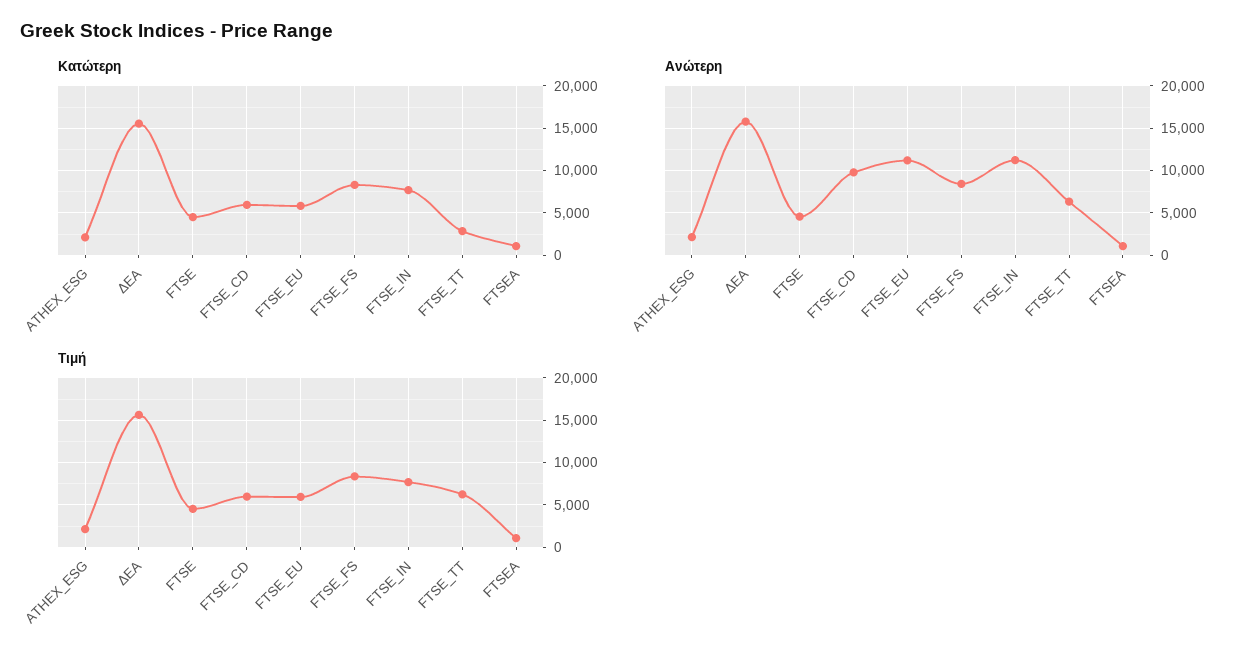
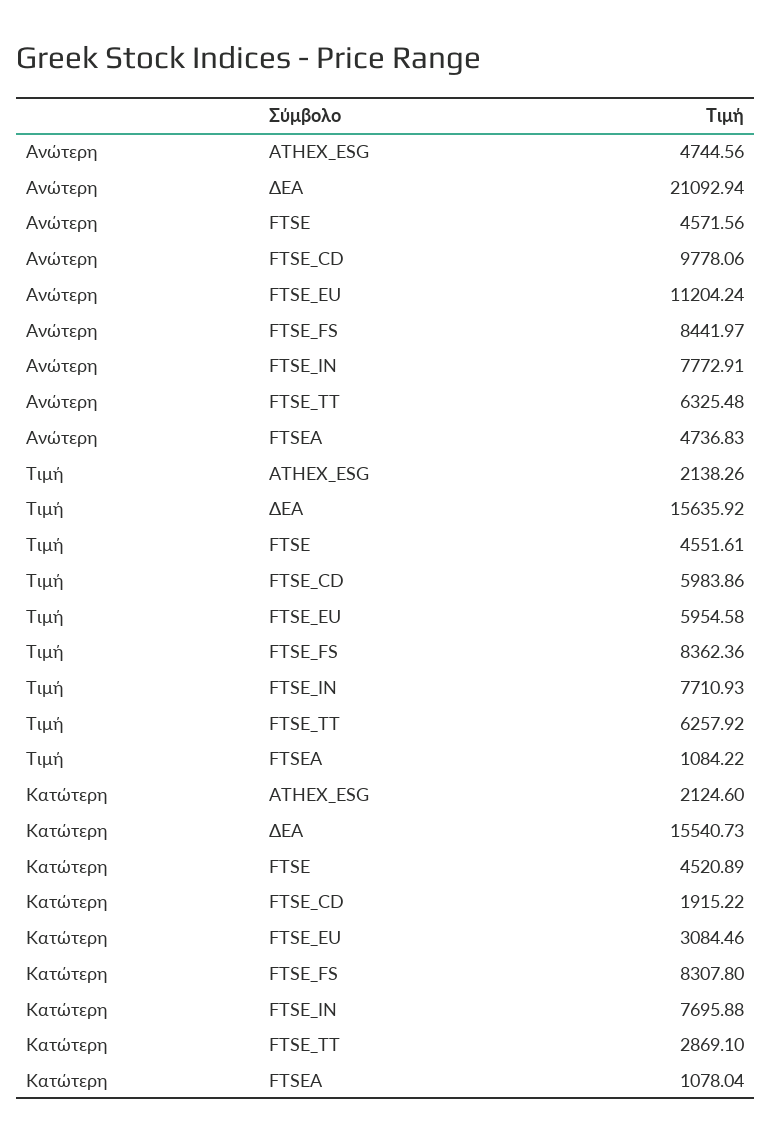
Κατώτερη, FTSE_CD: 6000 -> 1915.22
Κατώτερη, FTSE_EU: 6000 -> 3084.46
Ανώτερη, ATHEX_ESG: 2000 -> 4744.56
Ανώτερη, ΔΕΑ: 16000 -> 21092.94
Ανώτερη, FTSE_IN: 11000 -> 7772.91
Ανώτερη, FTSEA: 1000 -> 4736.83

